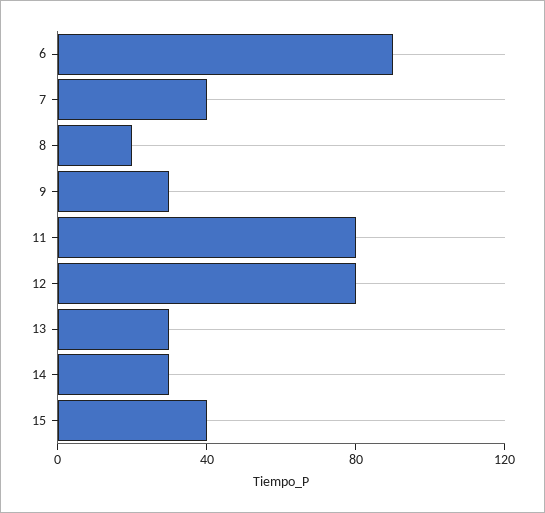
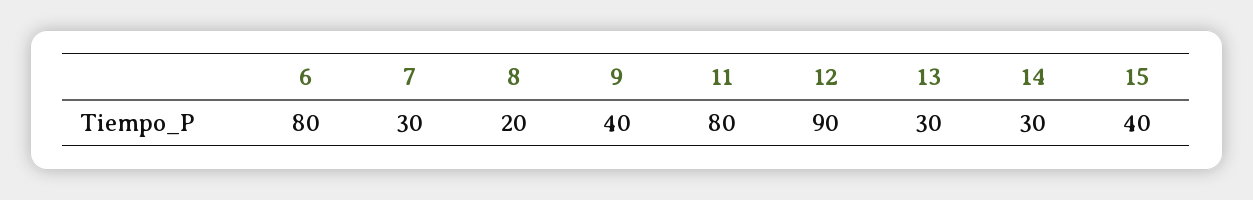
6: 90 -> 80
7: 40 -> 30
9: 30 -> 40
12: 80 -> 90

